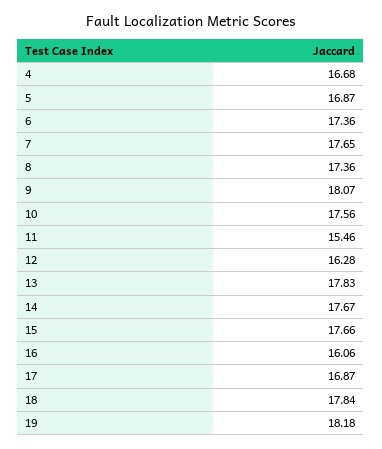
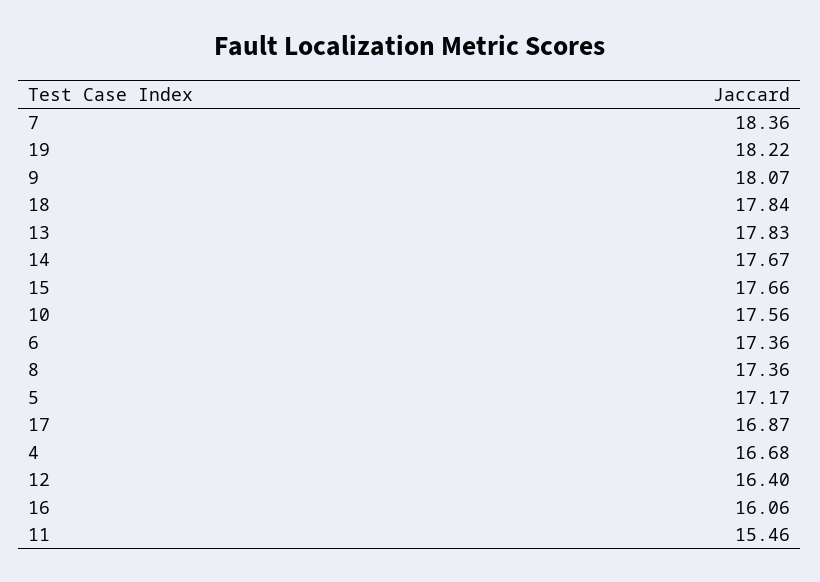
5: 16.87 -> 17.17
7: 17.65 -> 18.36
12: 16.28 -> 16.4
19: 18.18 -> 18.22

